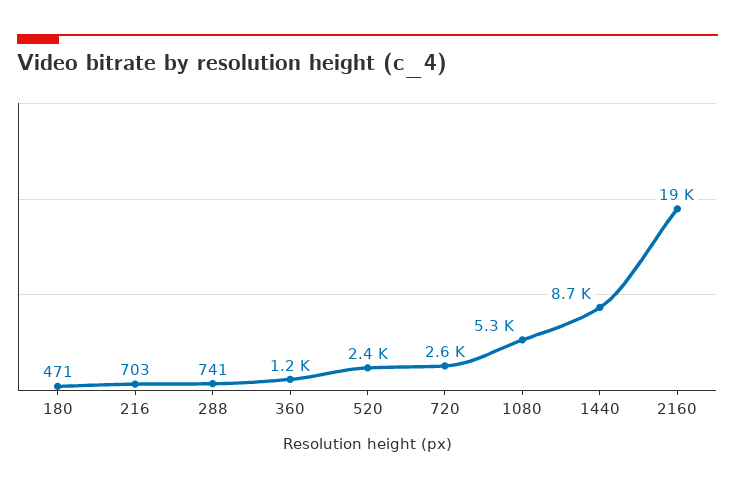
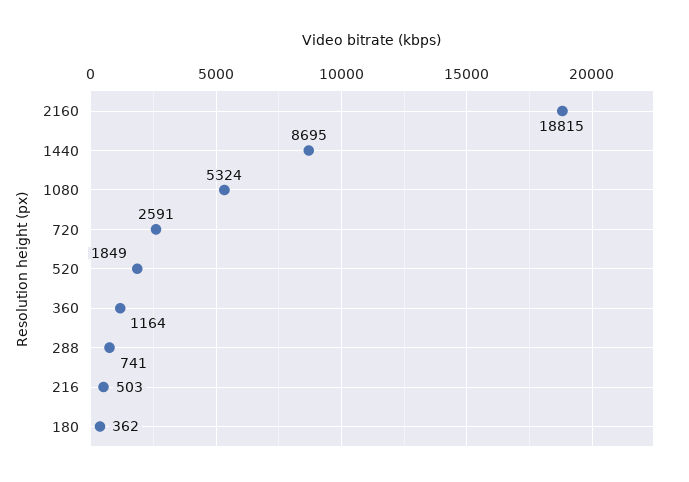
180: 471 -> 362
216: 703 -> 503
520: 2400 -> 1849

